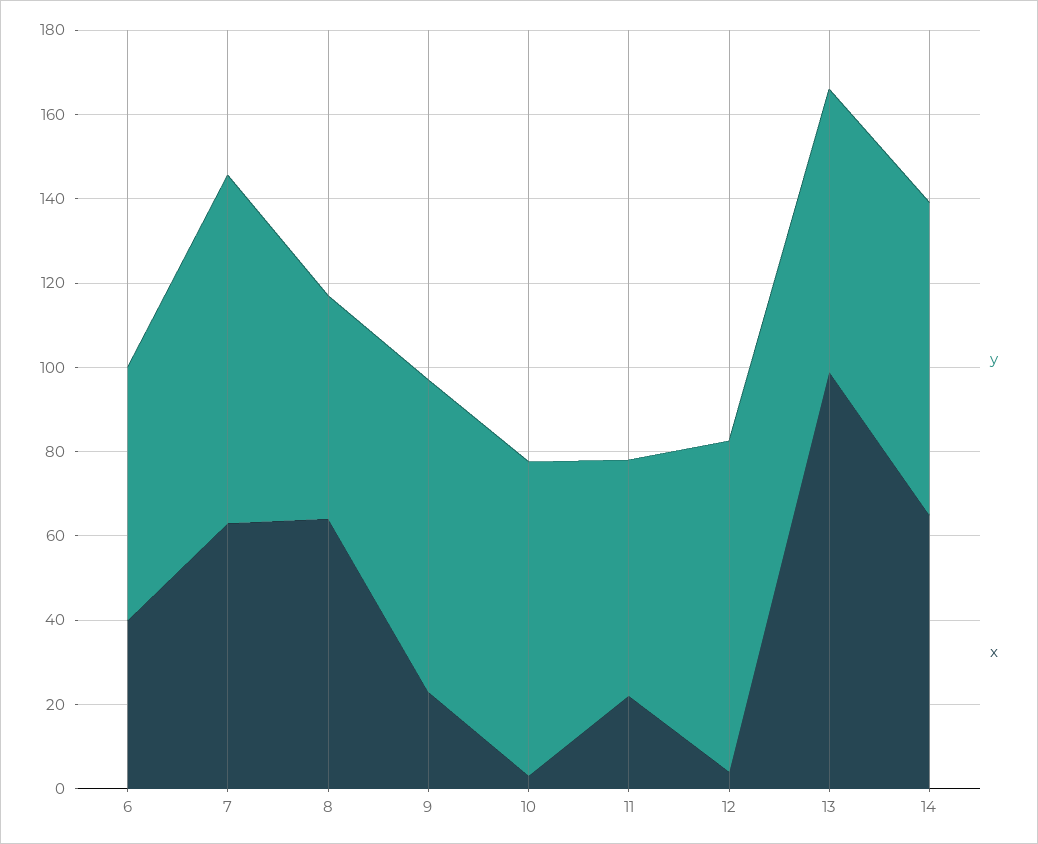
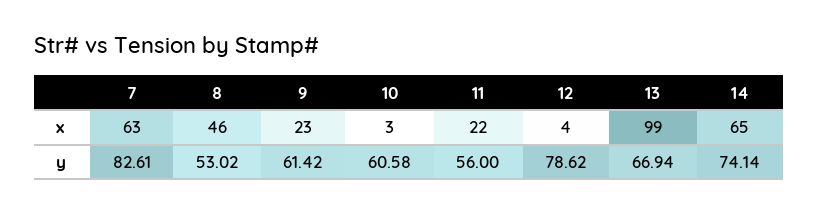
y, 6: 60 -> none
x, 6: 40 -> none
x, 8: 65 -> 46
y, 9: 75 -> 61.42
y, 10: 75 -> 60.58

